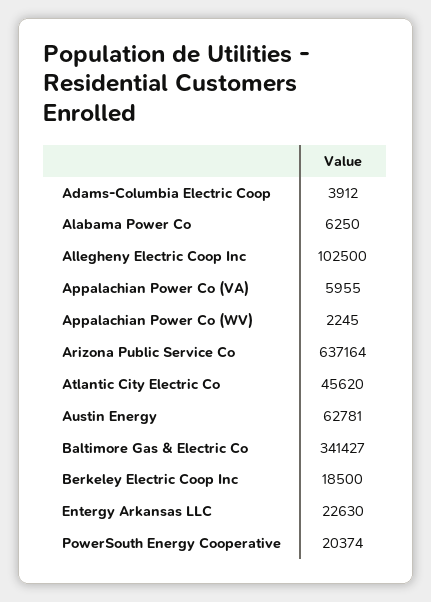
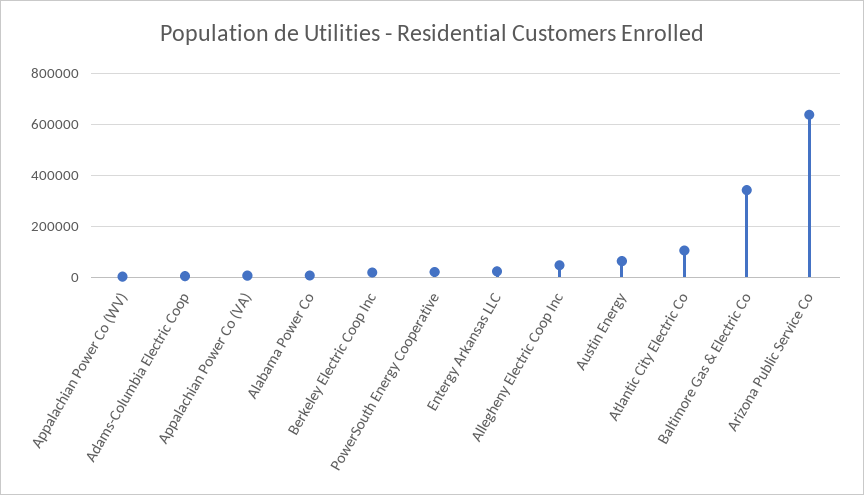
Allegheny Electric Coop Inc: 102500 -> 50000
Atlantic City Electric Co: 45620 -> 100000

